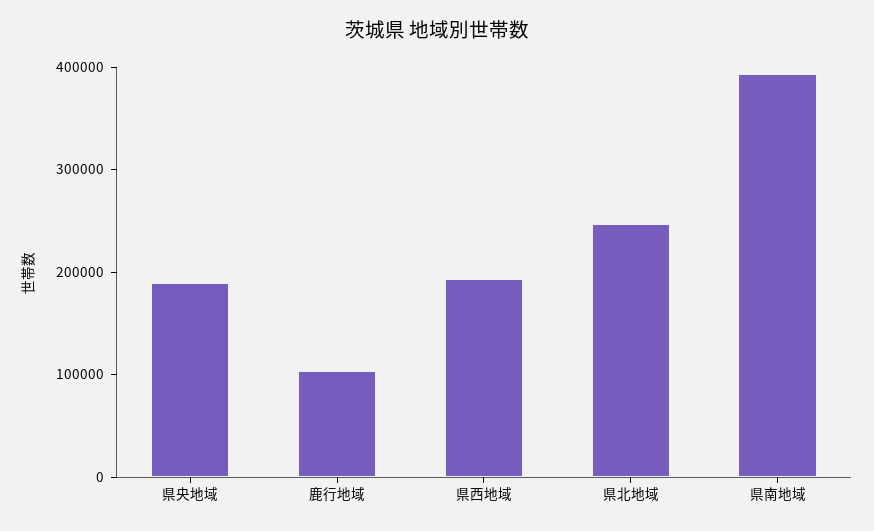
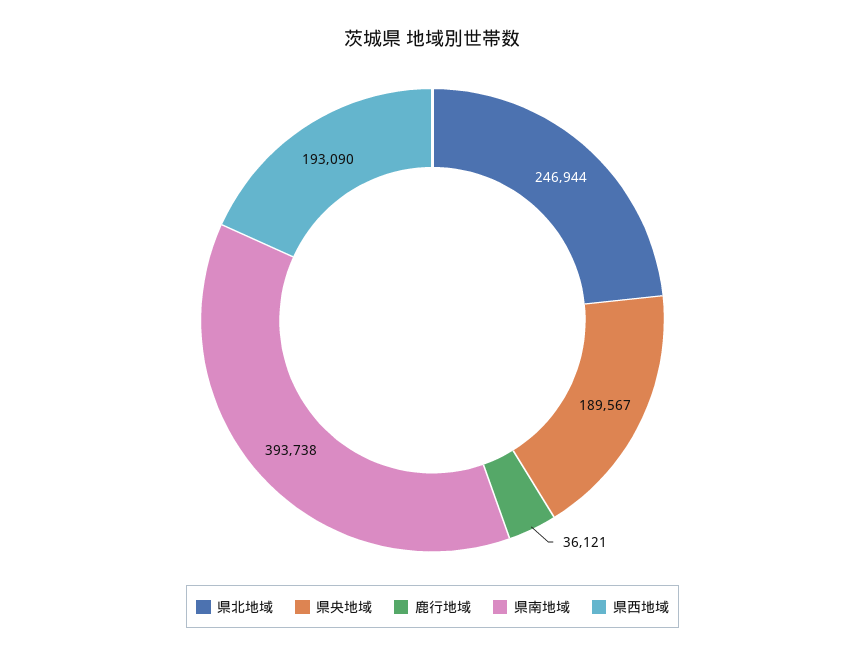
鹿行地域: 100000 -> 36121

